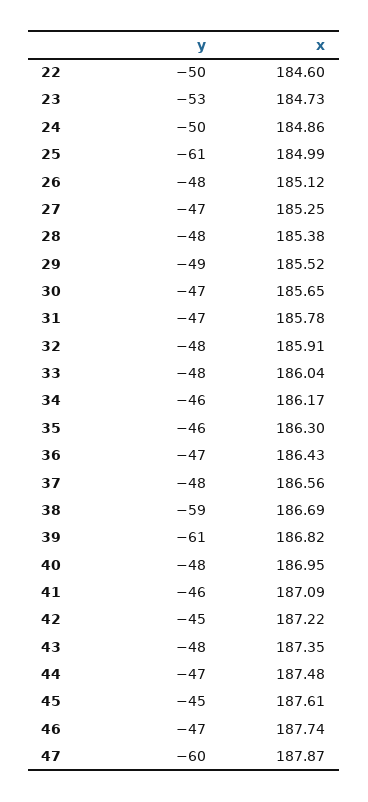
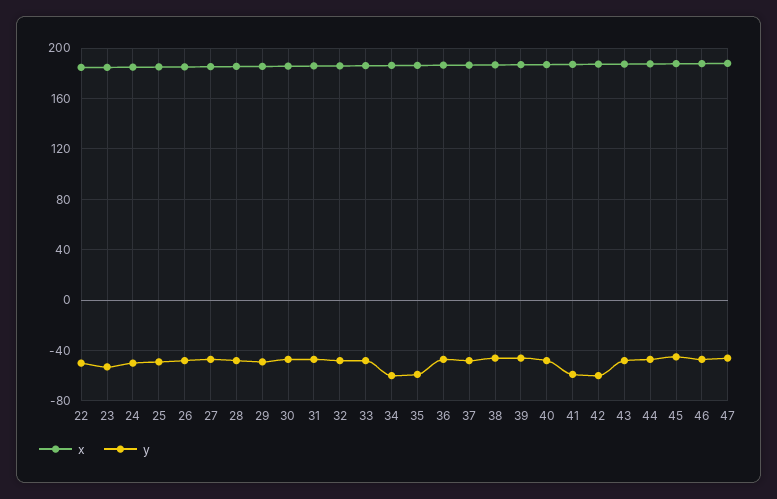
y, 25: -61 -> -50
y, 34: -46 -> -60
y, 35: -46 -> -60
y, 38: -59 -> -45
y, 39: -61 -> -45
y, 41: -46 -> -60
y, 42: -45 -> -60
y, 47: -60 -> -45

